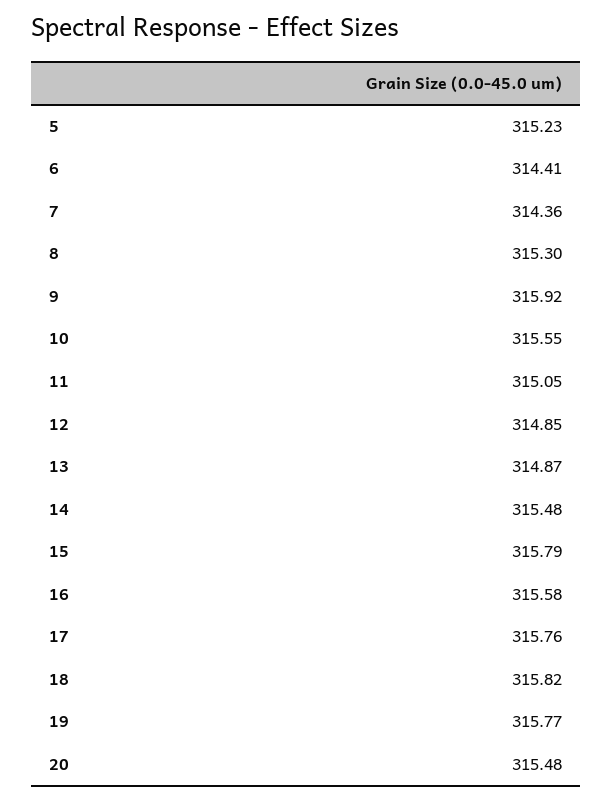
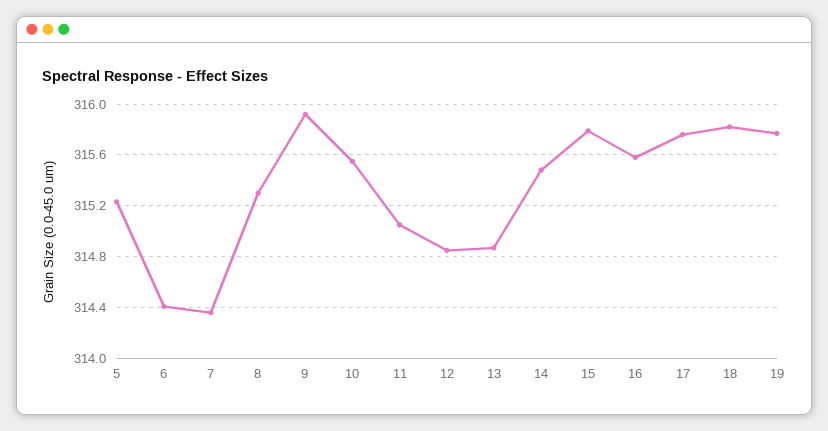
20: 315.48 -> none

